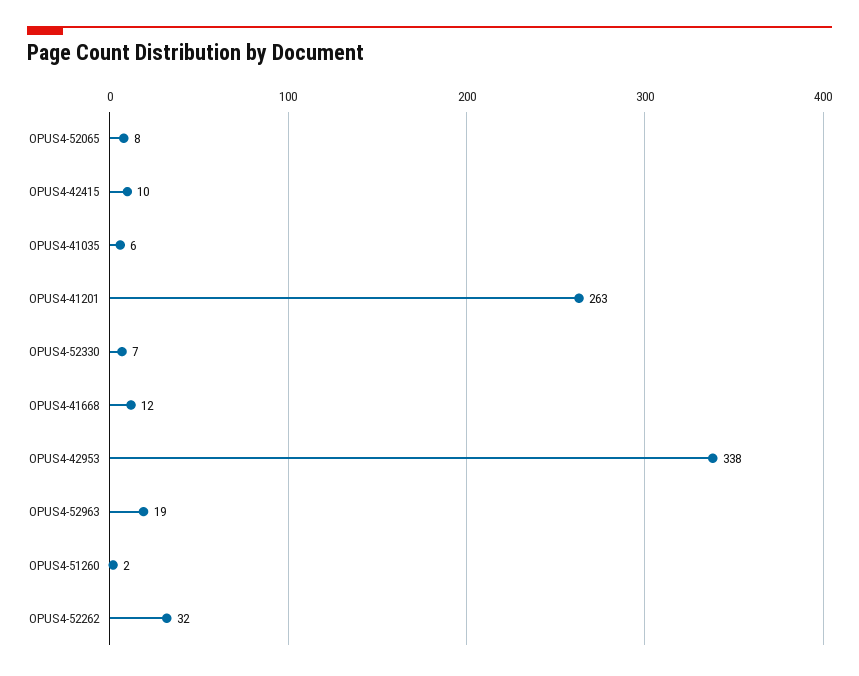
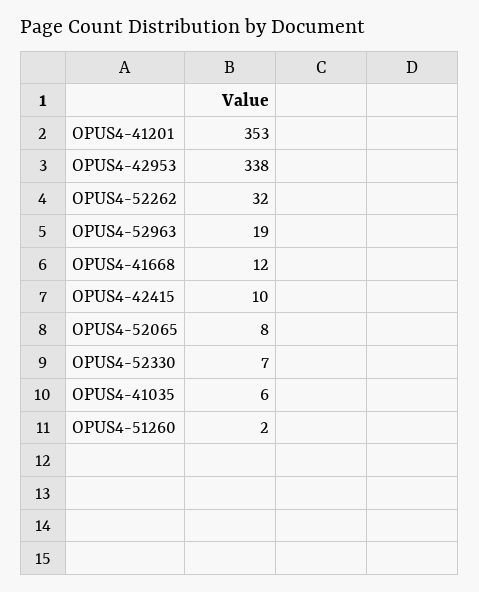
OPUS4-41201: 263 -> 353

